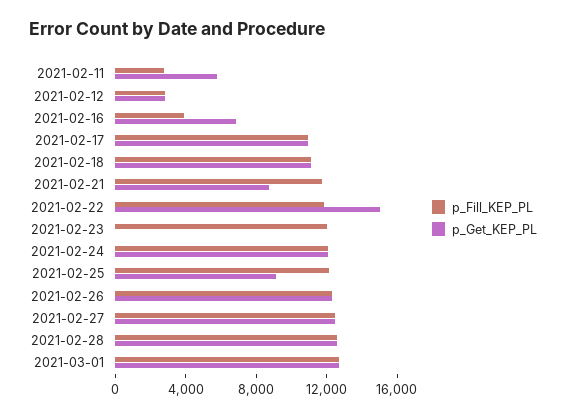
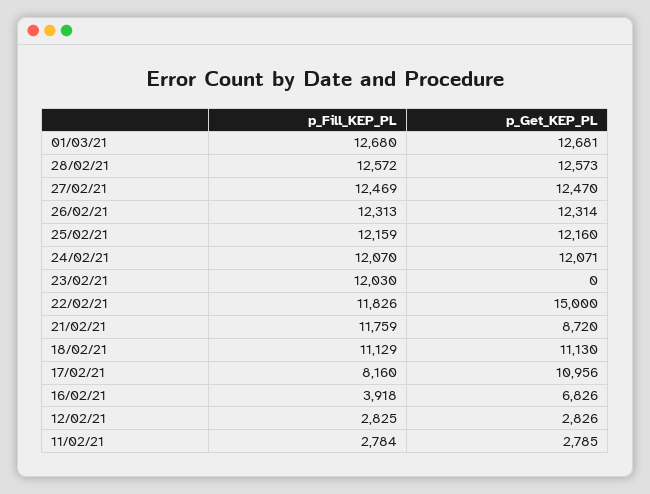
p_Get_KEP_PL, 2021-02-11: 6000 -> 2785
p_Fill_KEP_PL, 2021-02-17: 11000 -> 8160
p_Get_KEP_PL, 2021-02-25: 9000 -> 12160

